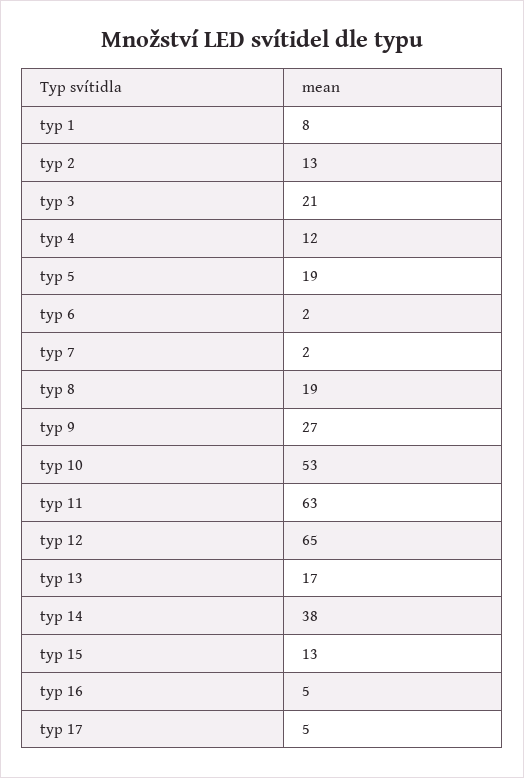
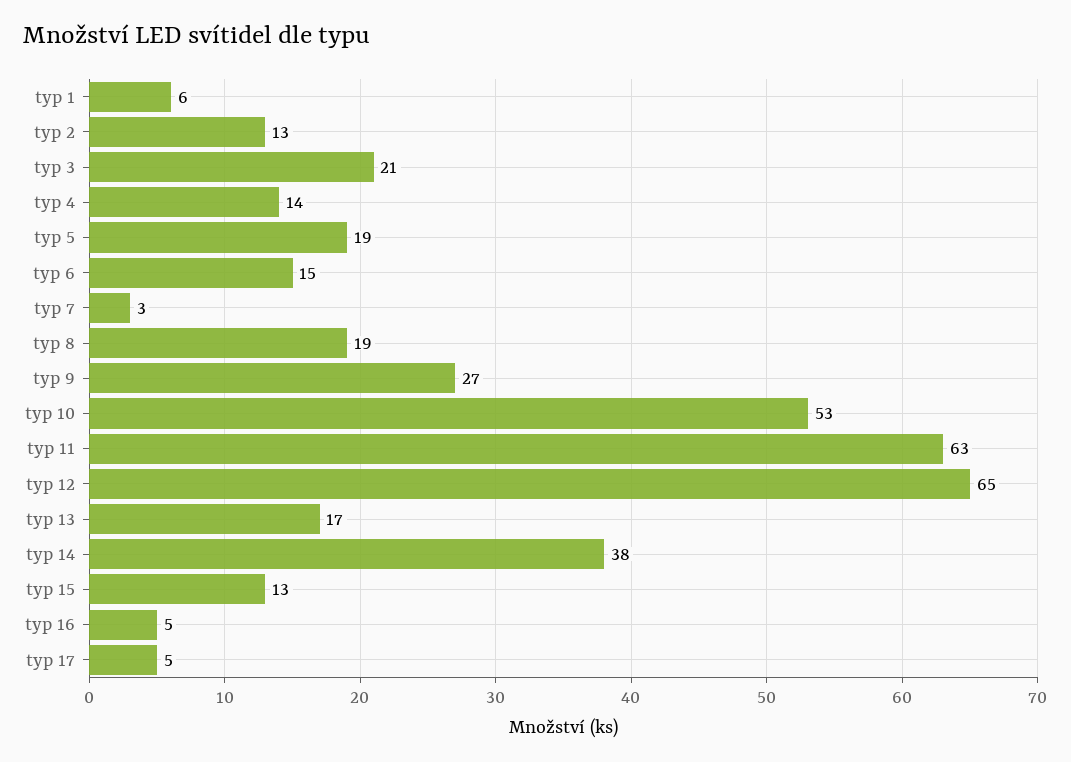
typ 1: 8 -> 6
typ 4: 12 -> 14
typ 6: 2 -> 15
typ 7: 2 -> 3

